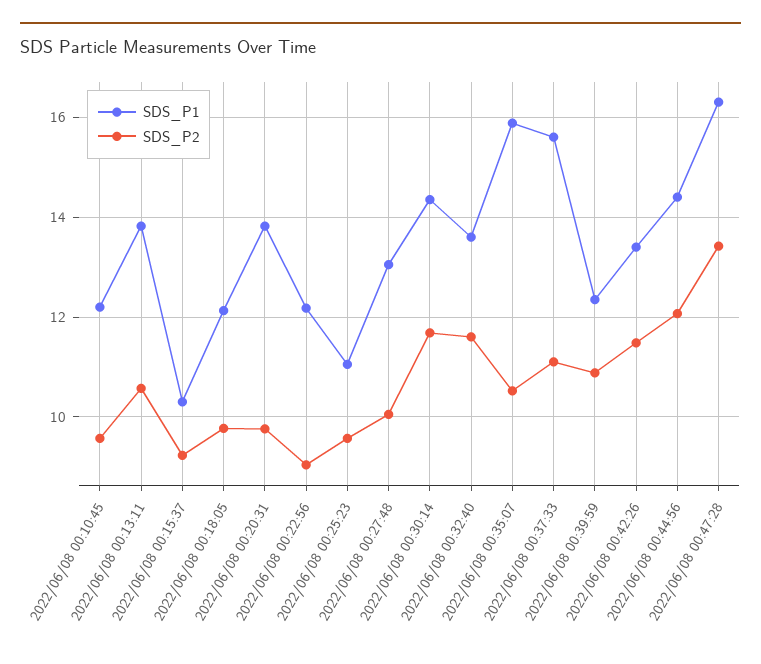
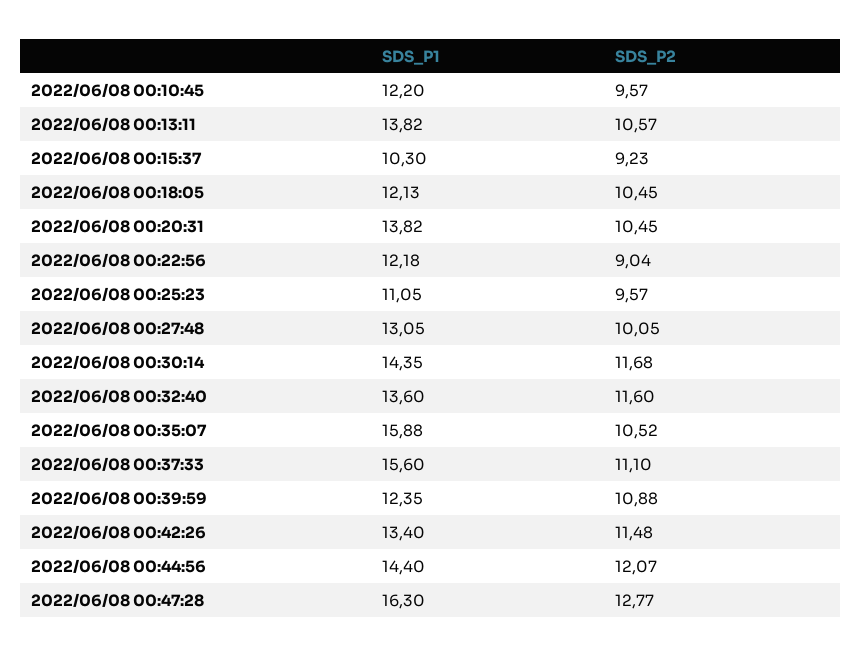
SDS_P2, 2022/06/08 00:18:05: 9.8 -> 10.45
SDS_P2, 2022/06/08 00:20:31: 9.8 -> 10.45
SDS_P2, 2022/06/08 00:47:28: 13.4 -> 12.77

